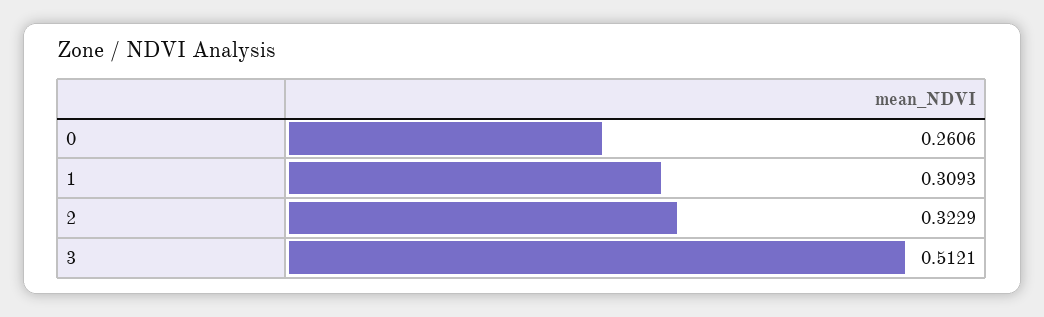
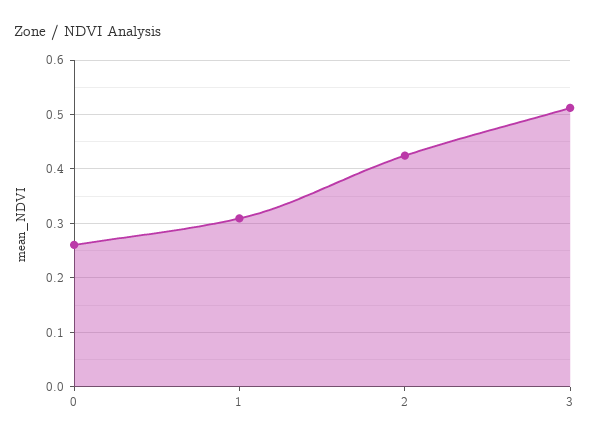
2: 0.3229 -> 0.42

